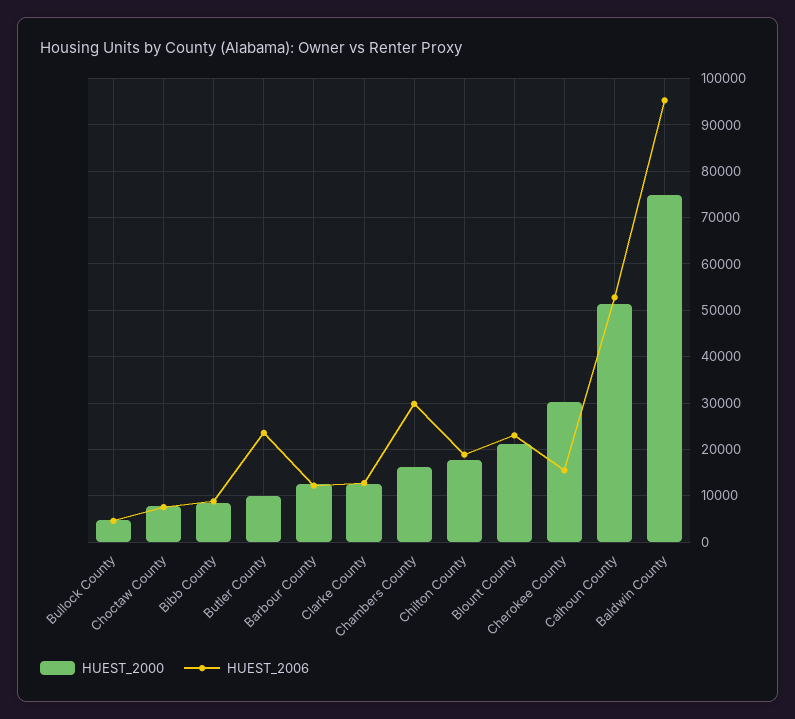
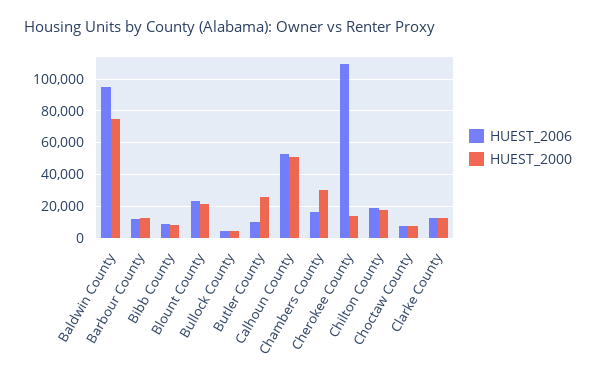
HUEST_2000, Butler County: 10000 -> 25000
HUEST_2006, Butler County: 24000 -> 10000
HUEST_2000, Chambers County: 16000 -> 30000
HUEST_2006, Chambers County: 30000 -> 15000
HUEST_2000, Cherokee County: 30000 -> 15000
HUEST_2006, Cherokee County: 16000 -> 110000

